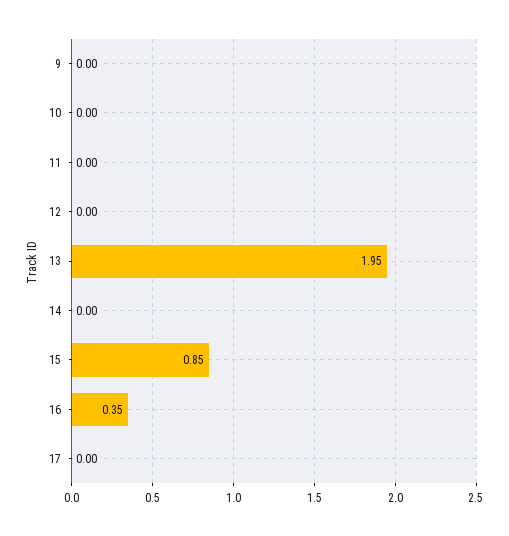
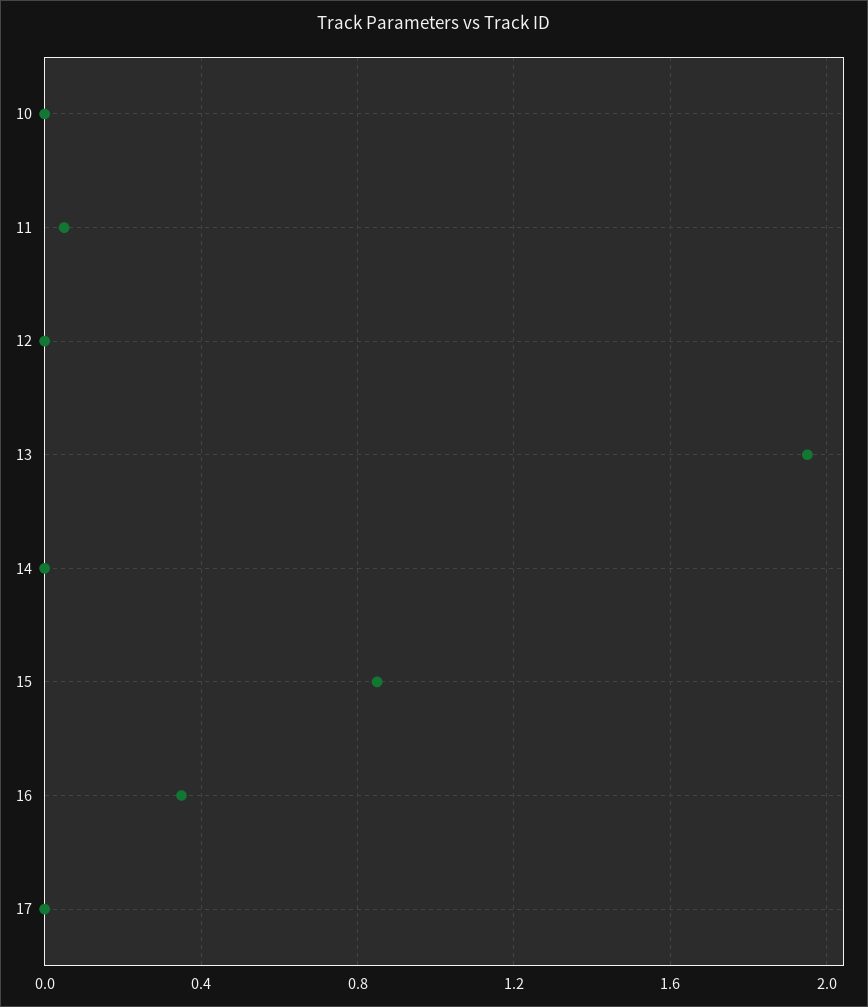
9: 0 -> none
11: 0 -> 0.05

